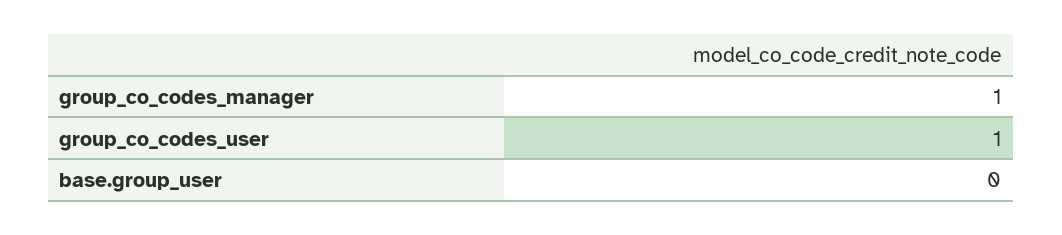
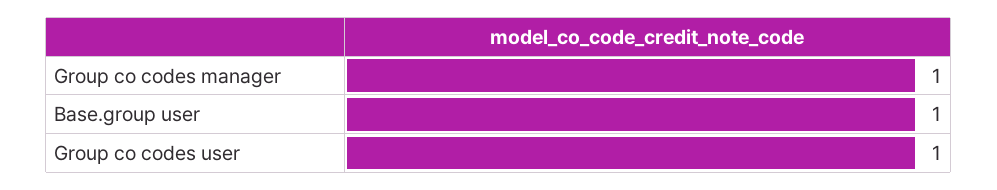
base.group_user: 0 -> 1

